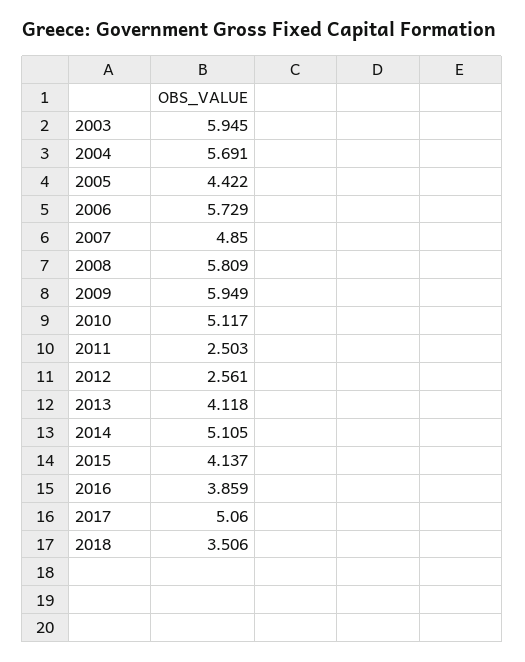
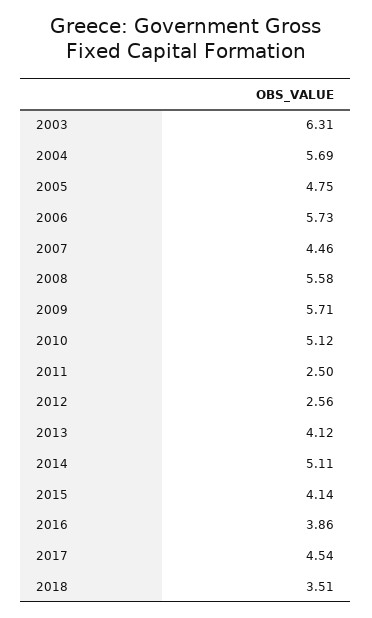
2003: 5.945 -> 6.31
2005: 4.422 -> 4.75
2007: 4.85 -> 4.46
2008: 5.809 -> 5.58
2009: 5.949 -> 5.71
2017: 5.06 -> 4.54

